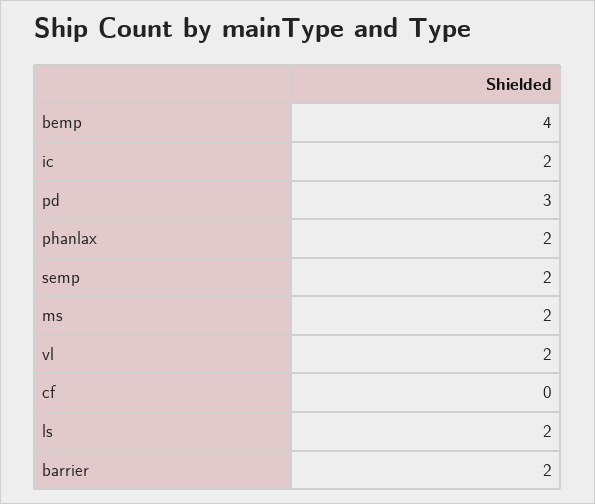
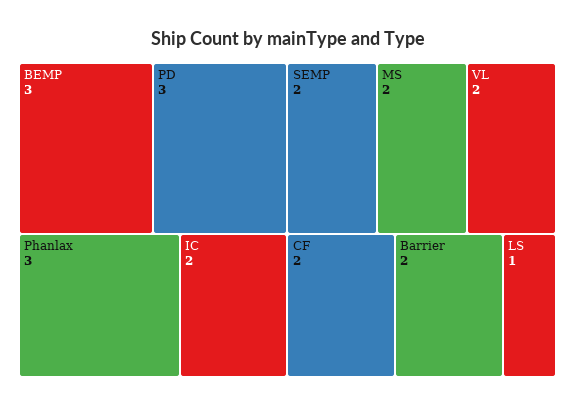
bemp: 4 -> 3
phanlax: 2 -> 3
cf: 0 -> 2
ls: 2 -> 1

